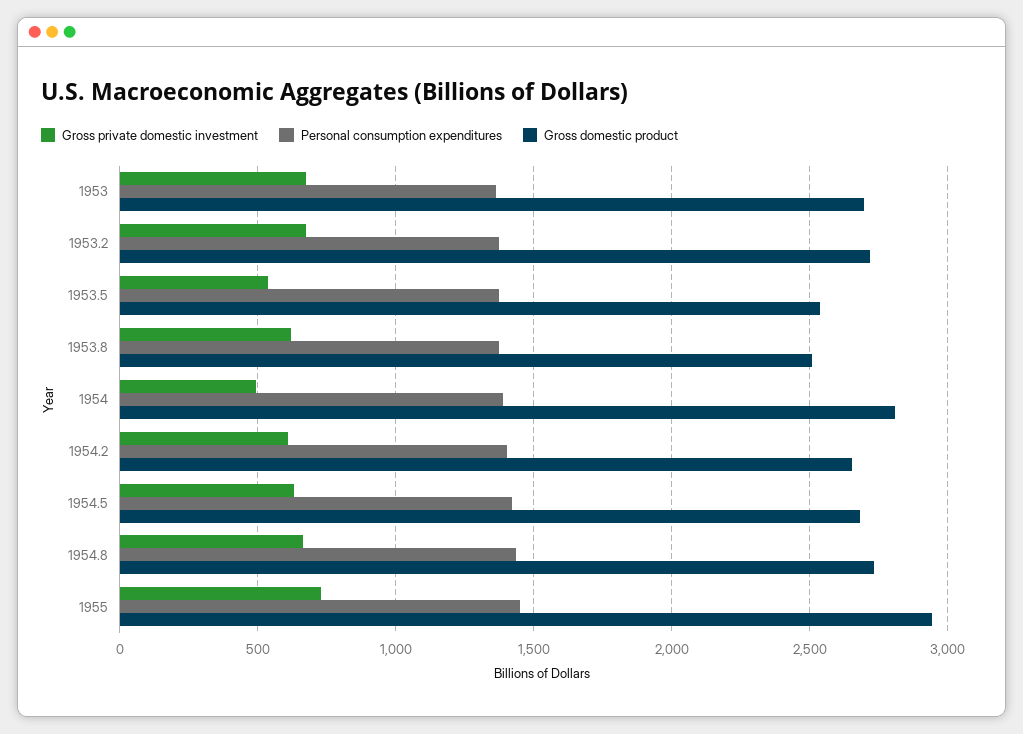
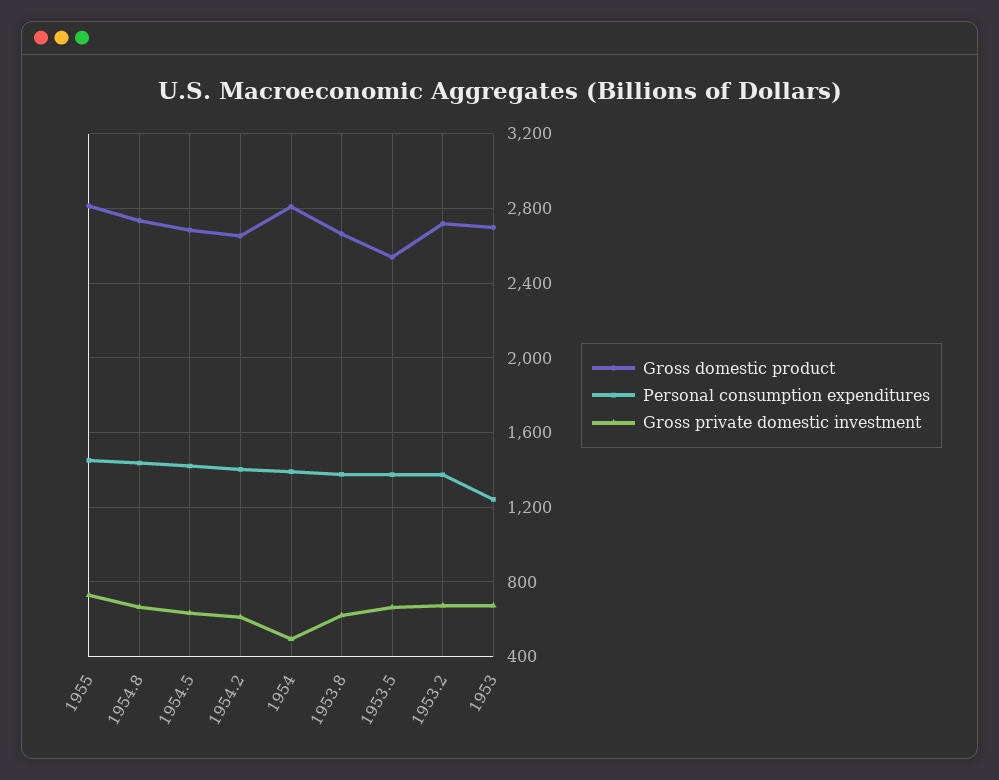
Personal consumption expenditures, 1953: 1350 -> 1250
Gross private domestic investment, 1953.5: 550 -> 650
Gross domestic product, 1953.8: 2500 -> 2650
Gross domestic product, 1955: 2950 -> 2800

